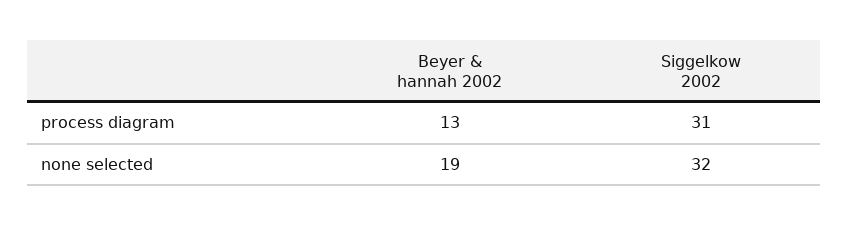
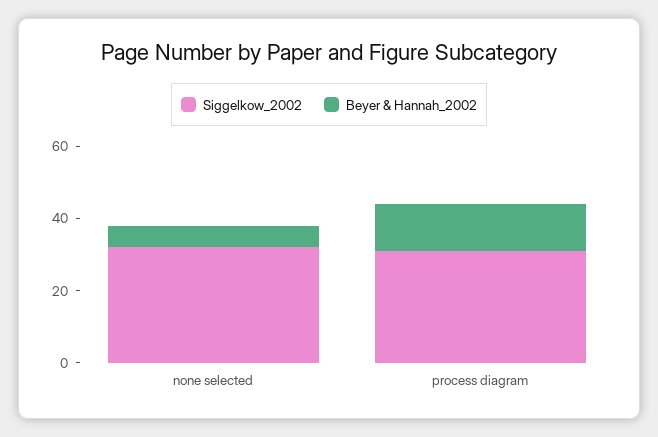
Beyer & hannah 2002, none selected: 19 -> 5

